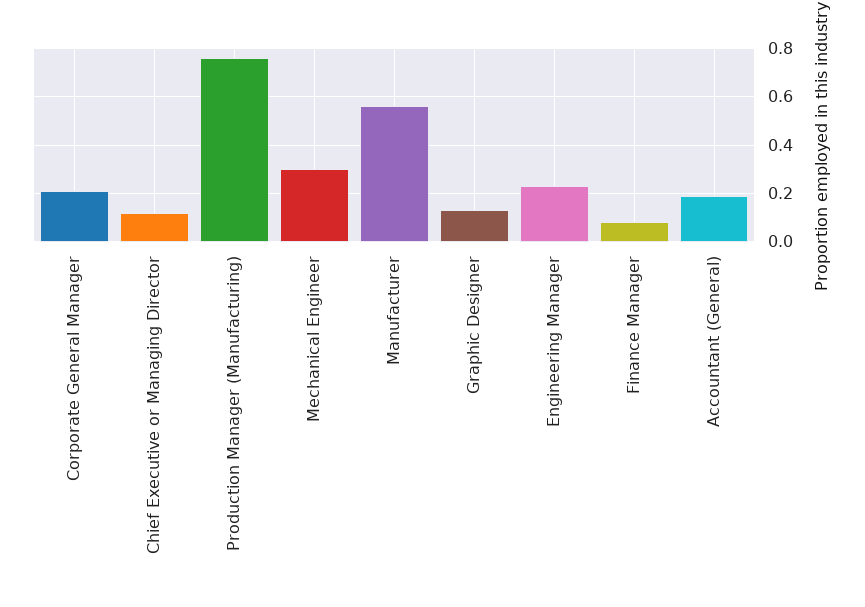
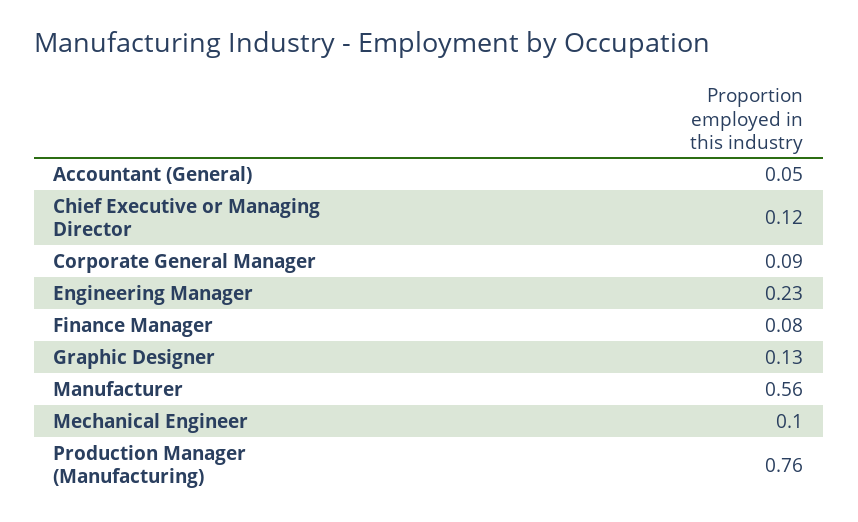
Corporate General Manager: 0.2 -> 0.09
Mechanical Engineer: 0.3 -> 0.1
Accountant (General): 0.2 -> 0.05

